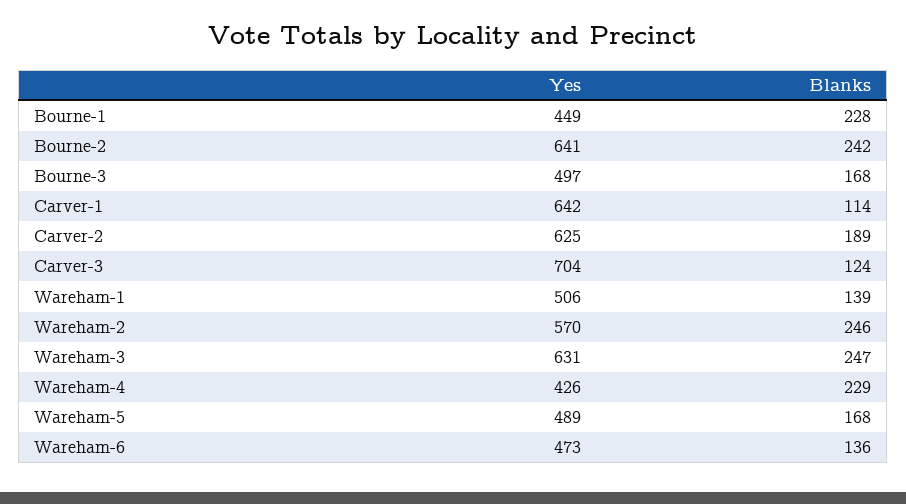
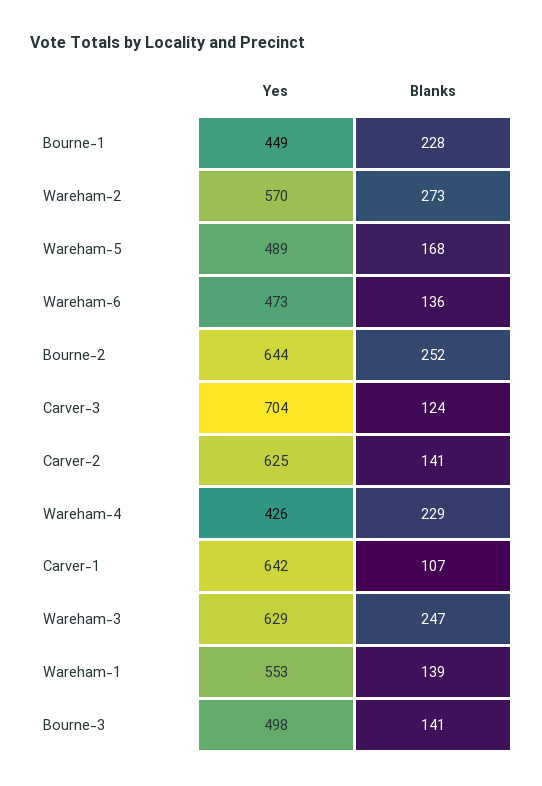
Yes, Bourne-2: 641 -> 644
Blanks, Bourne-2: 242 -> 252
Yes, Bourne-3: 497 -> 498
Blanks, Bourne-3: 168 -> 141
Blanks, Carver-1: 114 -> 107
Blanks, Carver-2: 189 -> 141
Yes, Wareham-1: 506 -> 553
Blanks, Wareham-2: 246 -> 273
Yes, Wareham-3: 631 -> 629

